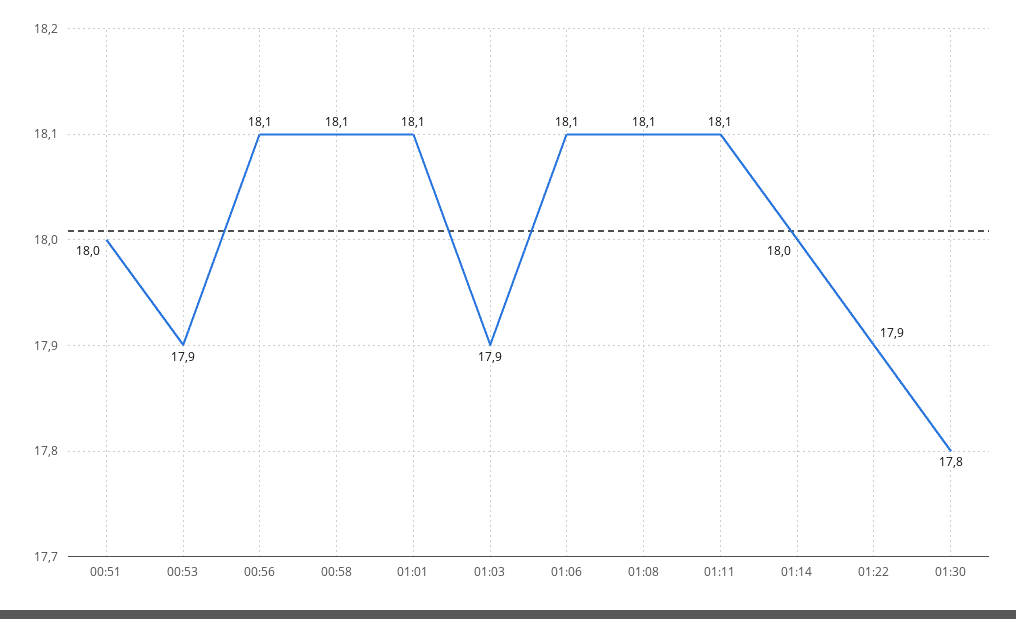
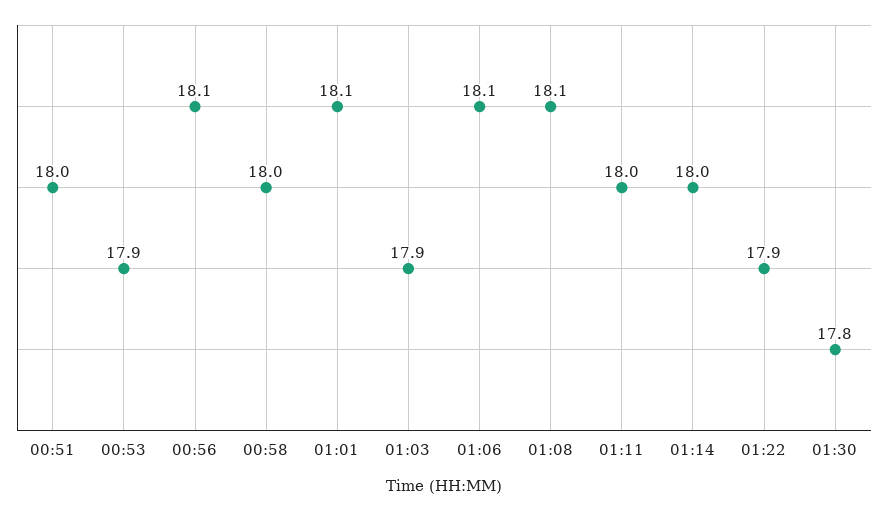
00:58: 18.1 -> 18
01:11: 18.1 -> 18

